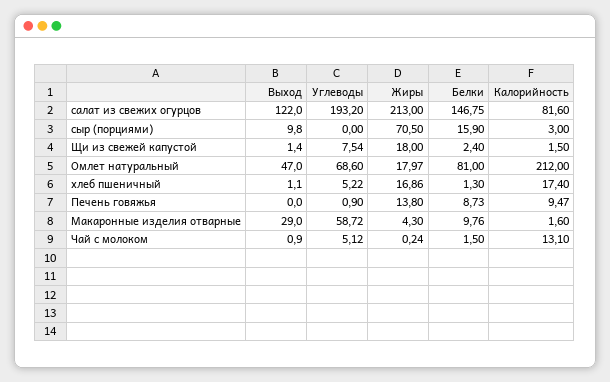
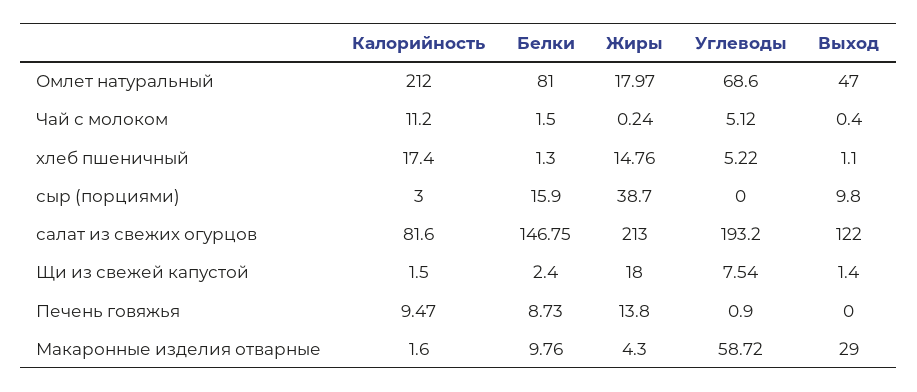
Жиры, сыр (порциями): 70.5 -> 38.7
Жиры, хлеб пшеничный: 16.86 -> 14.76
Выход, Чай с молоком: 0.9 -> 0.4
Калорийность, Чай с молоком: 13.1 -> 11.2

